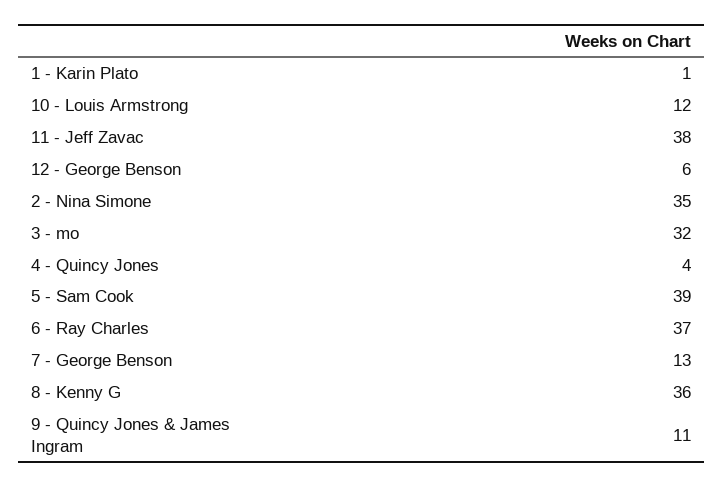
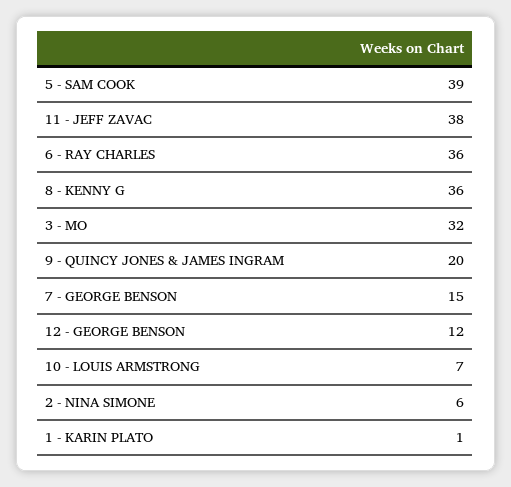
10 - Louis Armstrong: 12 -> 7
12 - George Benson: 6 -> 12
2 - Nina Simone: 35 -> 6
4 - Quincy Jones: 4 -> none
6 - Ray Charles: 37 -> 36
7 - George Benson: 13 -> 15
9 - Quincy Jones & James Ingram: 11 -> 20

